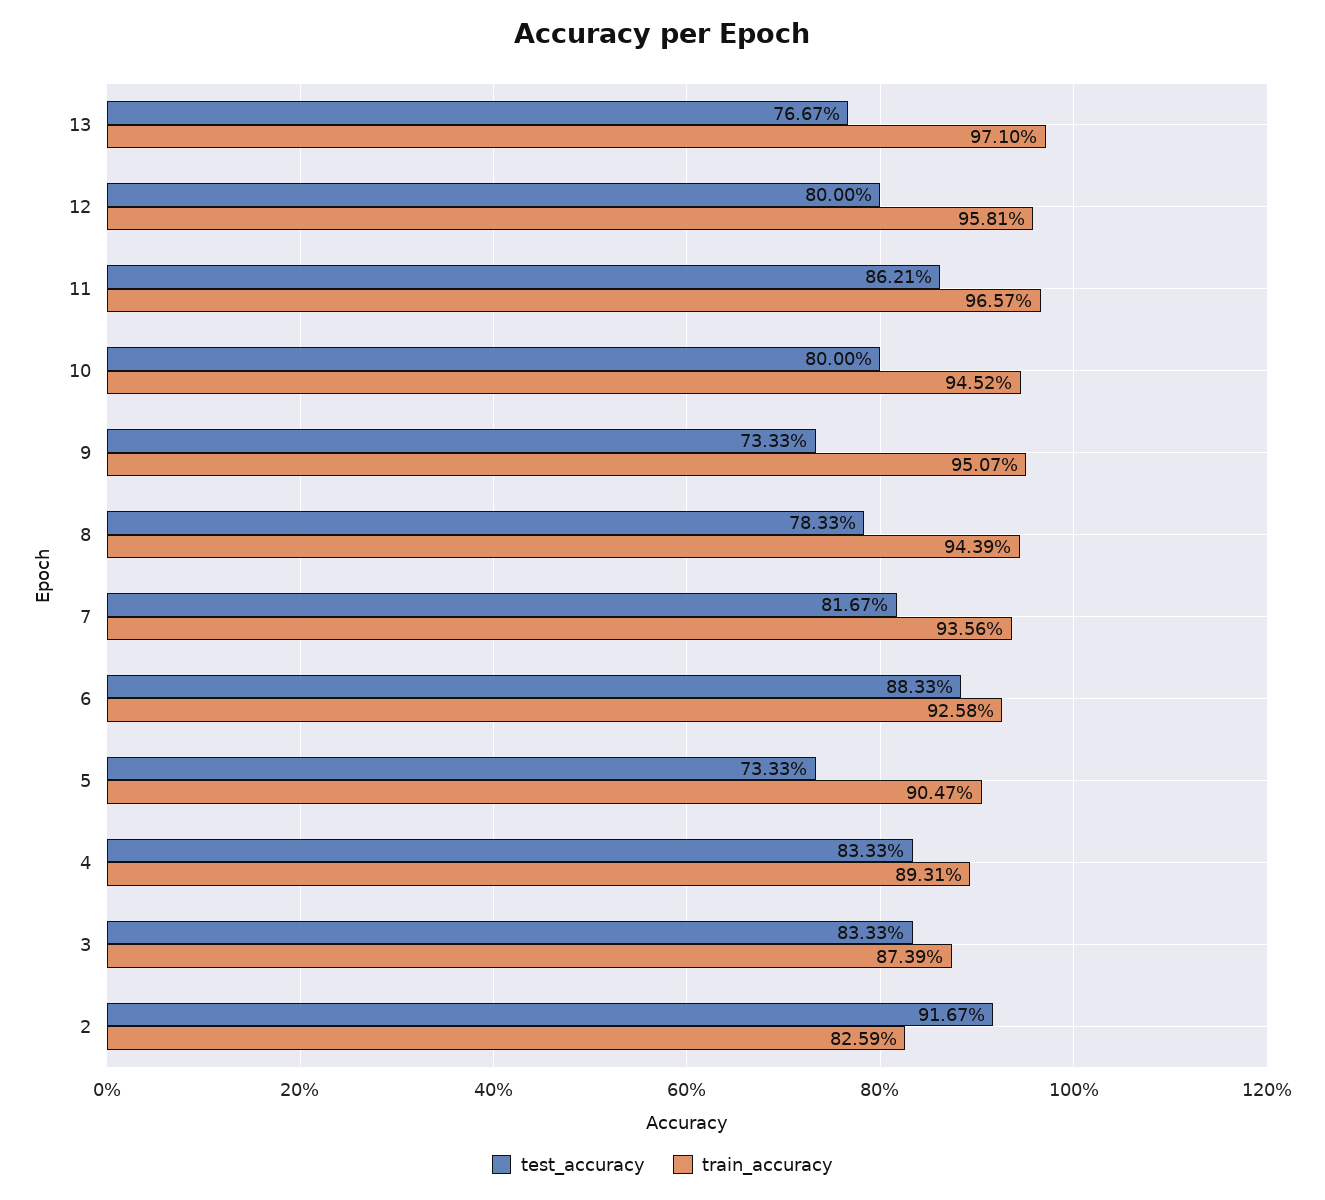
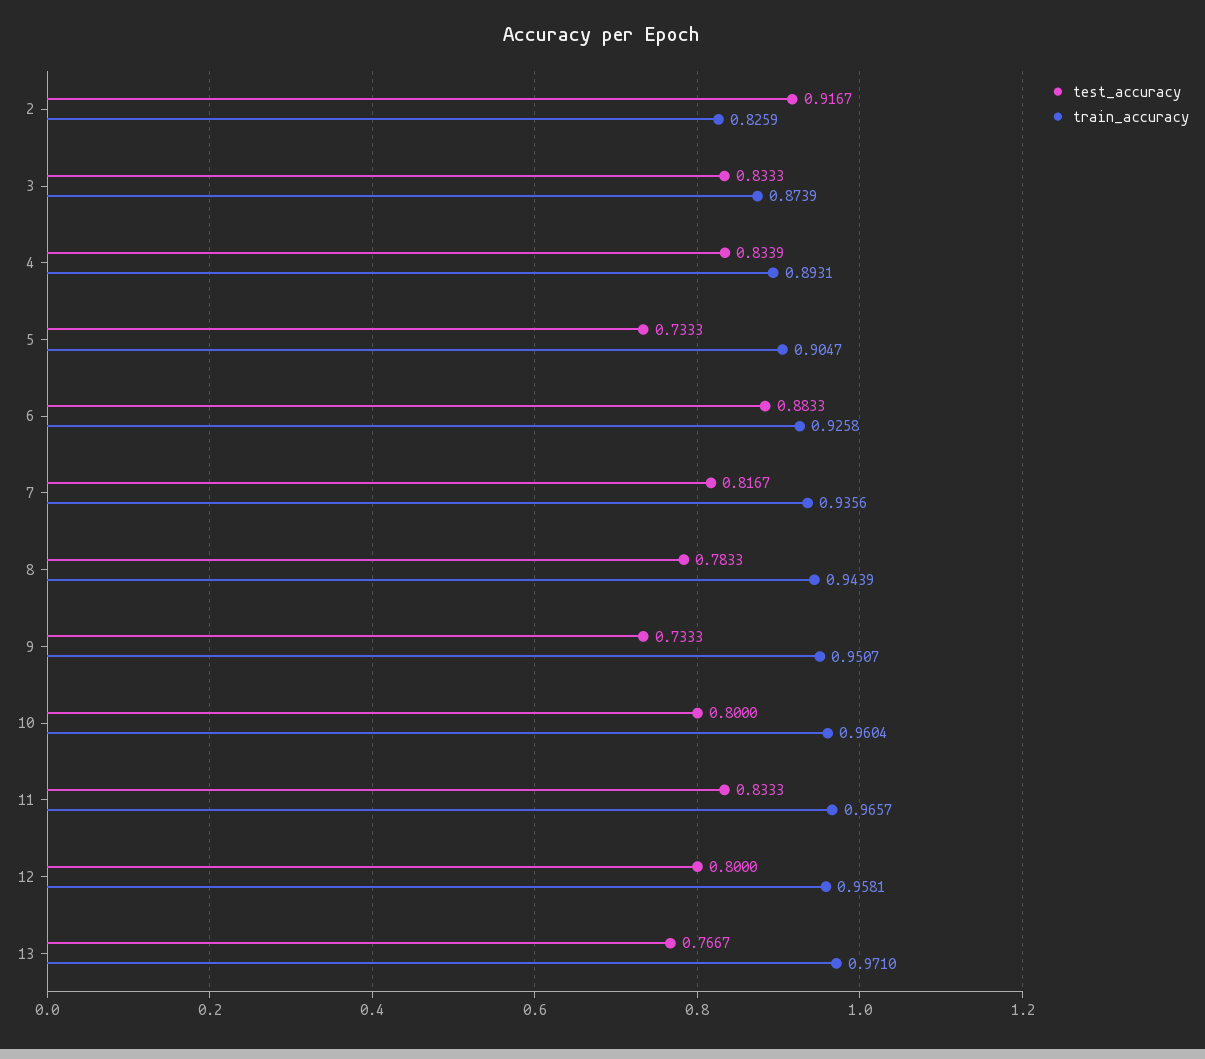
test_accuracy, 11: 0.8621 -> 0.8333
train_accuracy, 10: 0.9452 -> 0.9604
test_accuracy, 4: 0.8333 -> 0.8339

